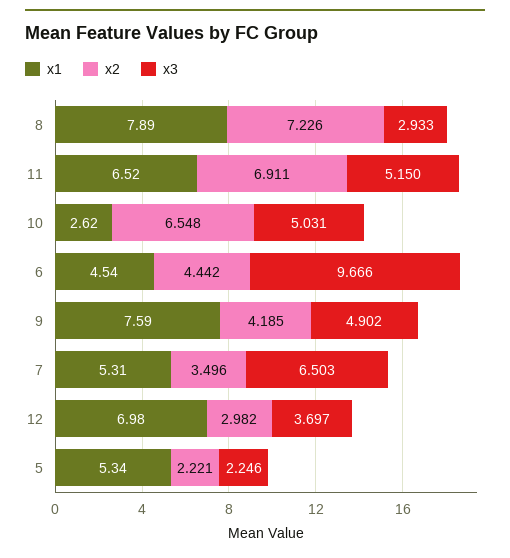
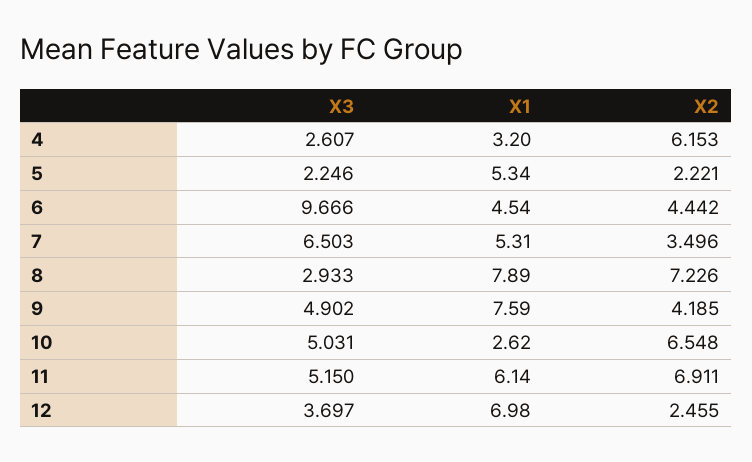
x1, 11: 6.52 -> 6.14
x2, 12: 2.982 -> 2.455
x3, 4: none -> 2.607
x1, 4: none -> 3.2
x2, 4: none -> 6.153

